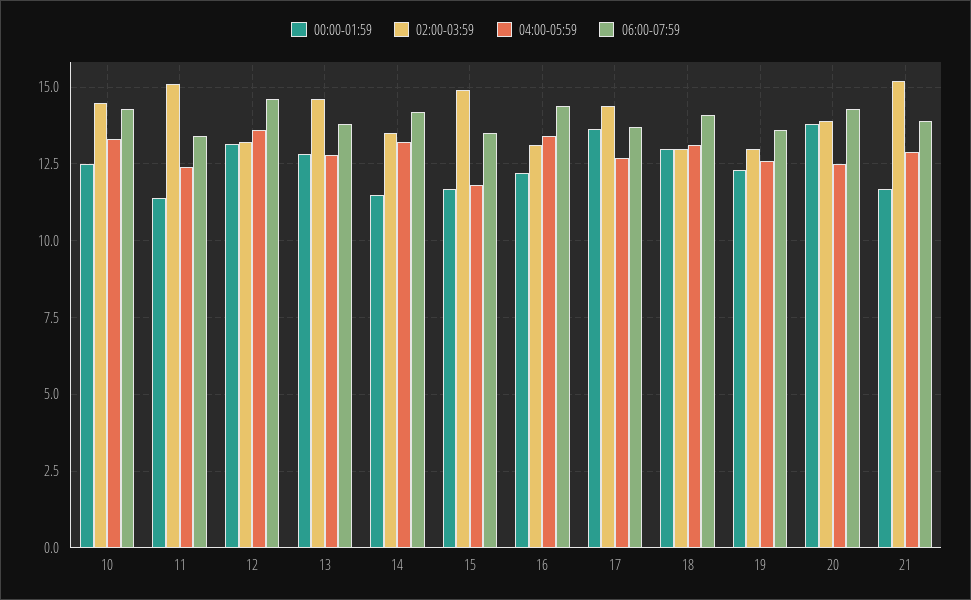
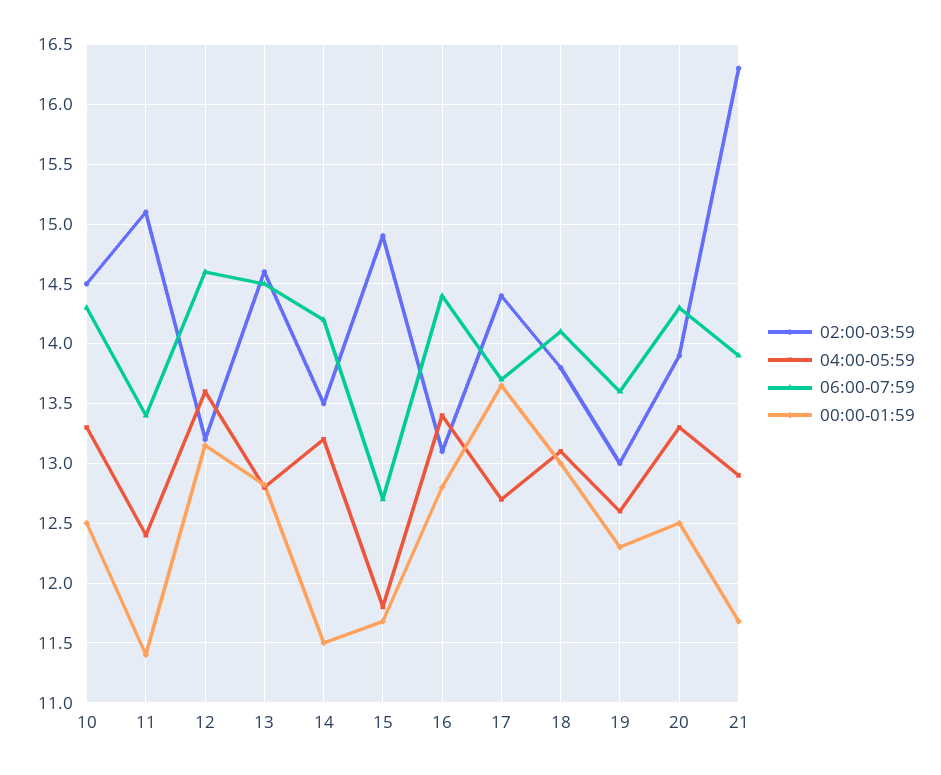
06:00-07:59, 13: 13.75 -> 14.5
06:00-07:59, 15: 13.5 -> 12.7
00:00-01:59, 16: 12.25 -> 12.8
02:00-03:59, 18: 13 -> 13.8
00:00-01:59, 20: 13.75 -> 12.5
04:00-05:59, 20: 12.5 -> 13.3
02:00-03:59, 21: 15.25 -> 16.3

